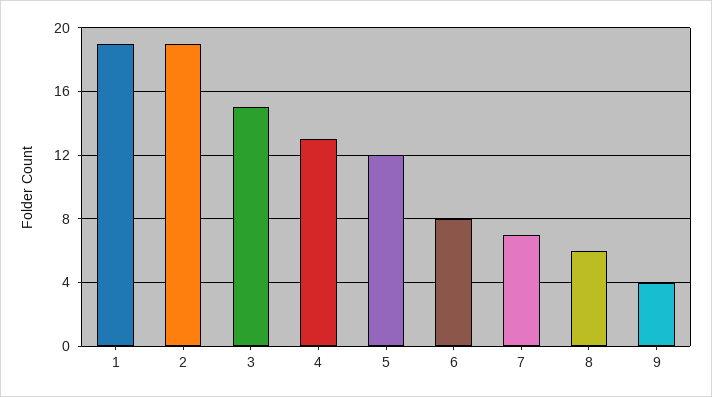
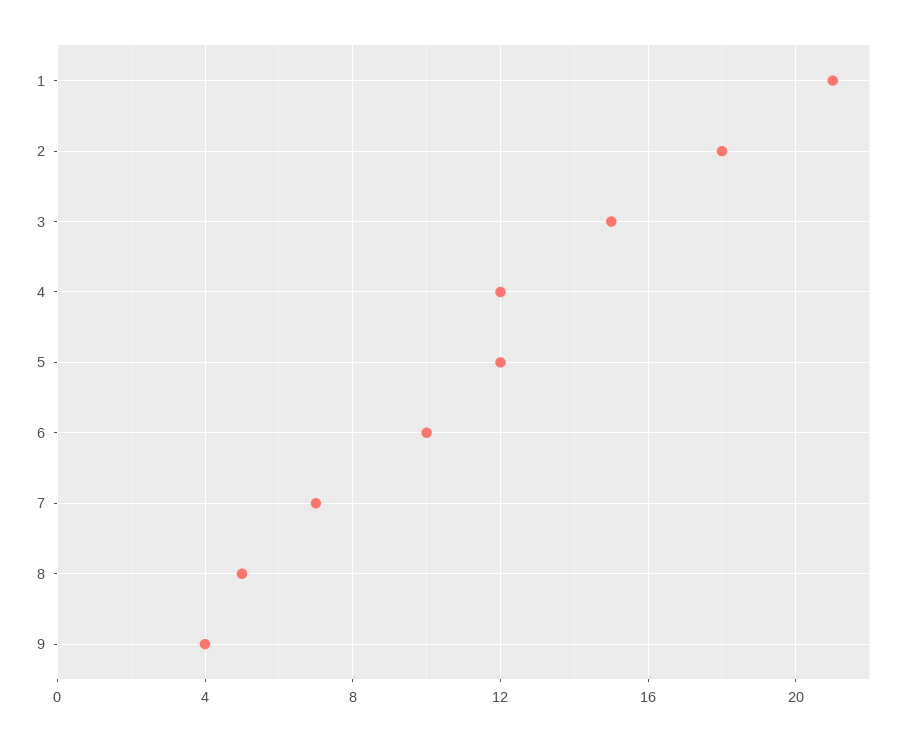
1: 19 -> 21
2: 19 -> 18
4: 13 -> 12
6: 8 -> 10
8: 6 -> 5

